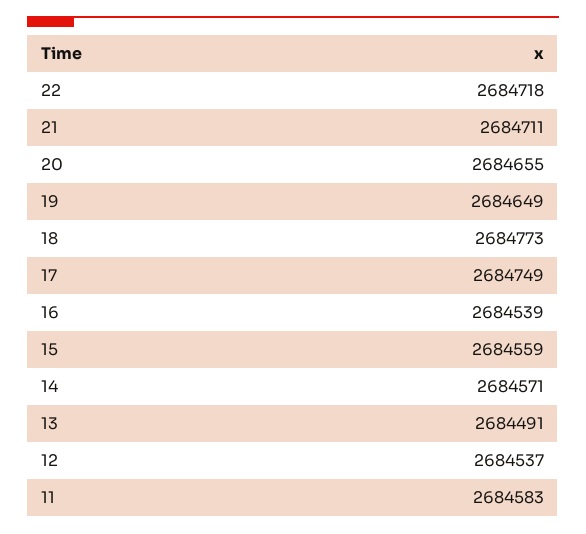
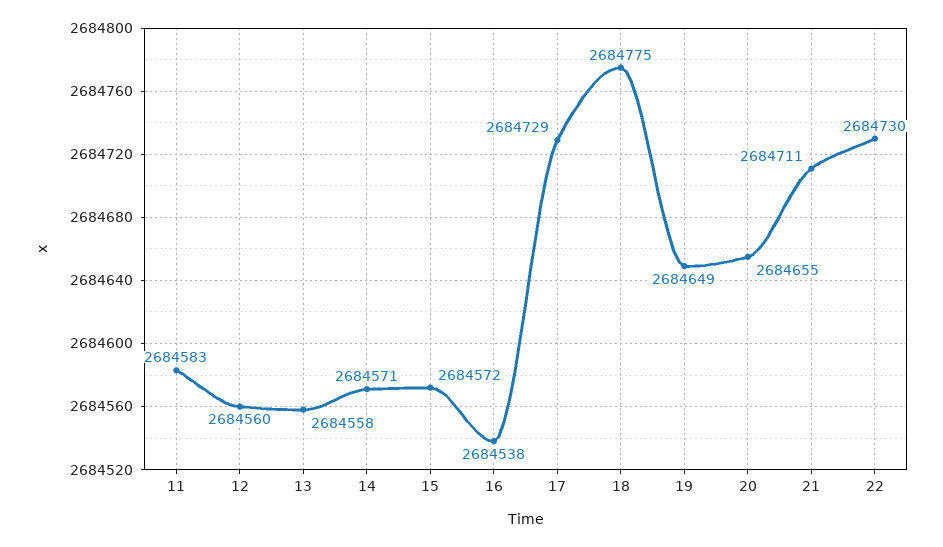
22: 2684718 -> 2684730
18: 2684773 -> 2684775
17: 2684749 -> 2684729
16: 2684539 -> 2684538
15: 2684559 -> 2684572
13: 2684491 -> 2684558
12: 2684537 -> 2684560

